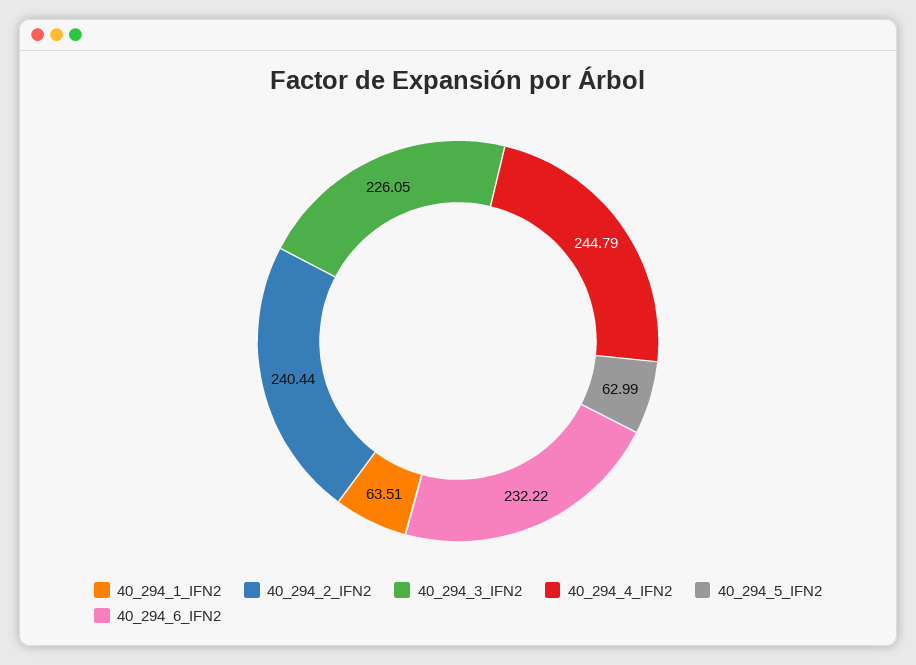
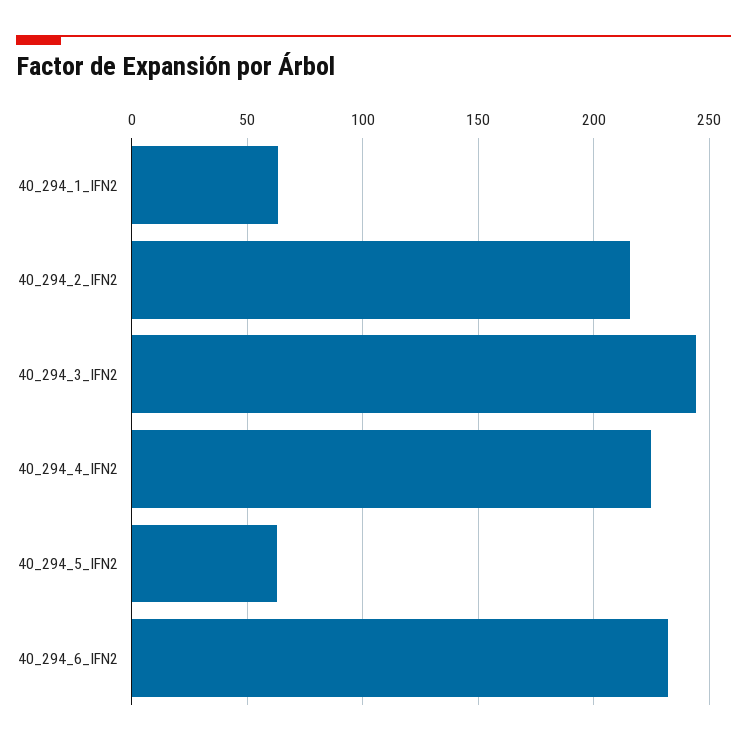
40_294_2_IFN2: 240.44 -> 215
40_294_3_IFN2: 226.05 -> 245
40_294_4_IFN2: 244.79 -> 225

